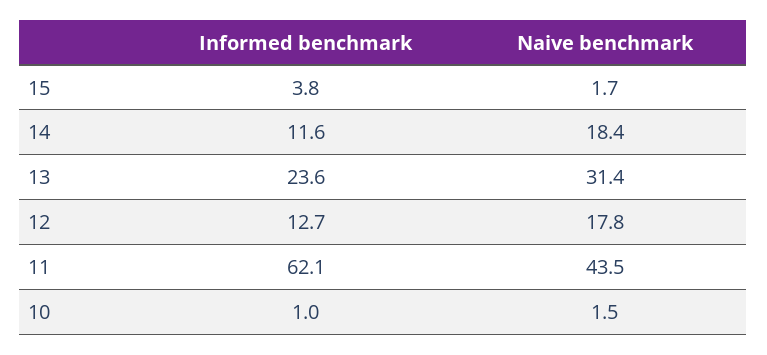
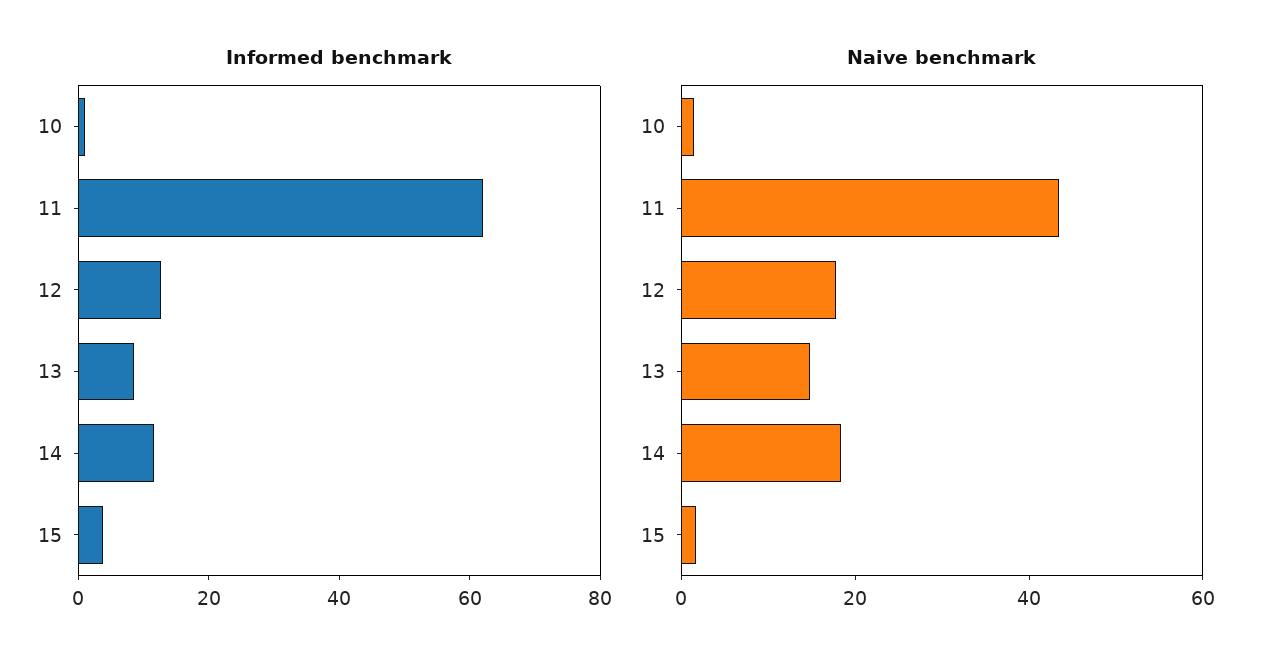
Informed benchmark, 13: 23.6 -> 10
Naive benchmark, 13: 31.4 -> 15

